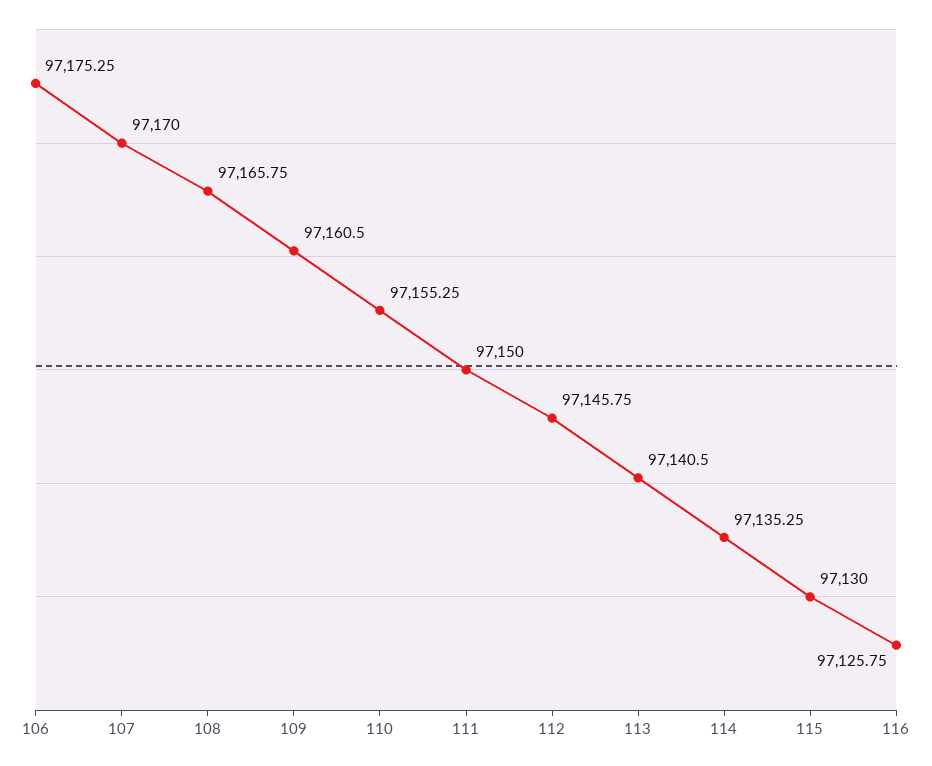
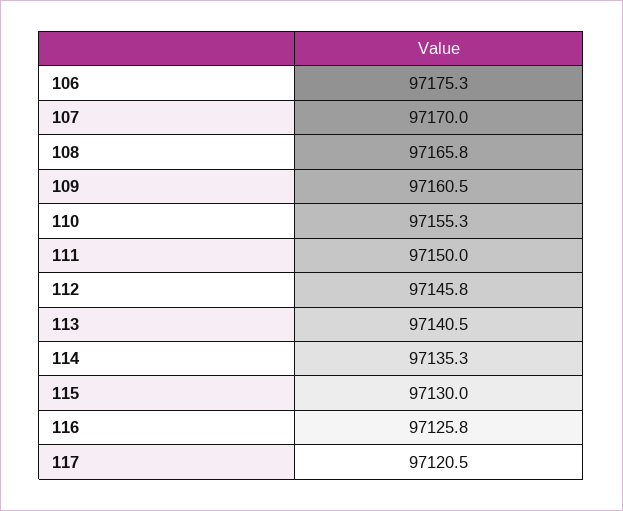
117: none -> 97120.5

